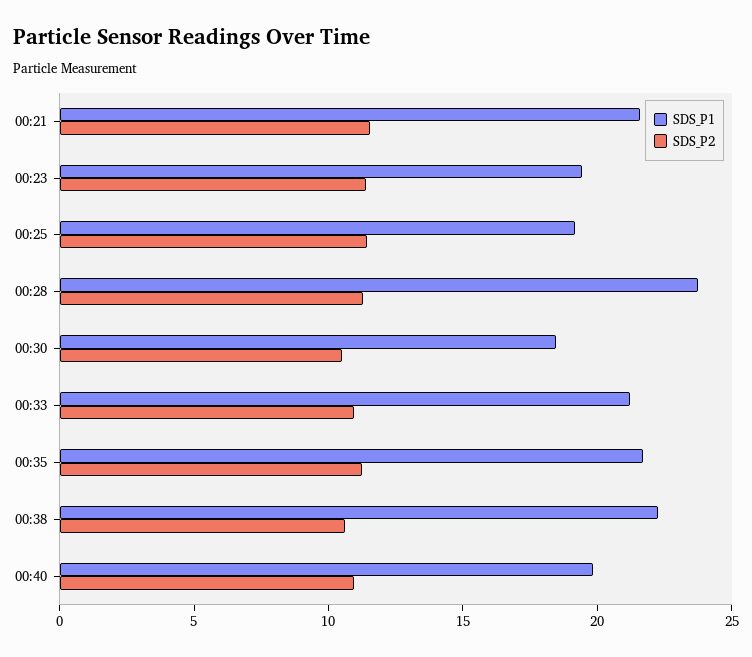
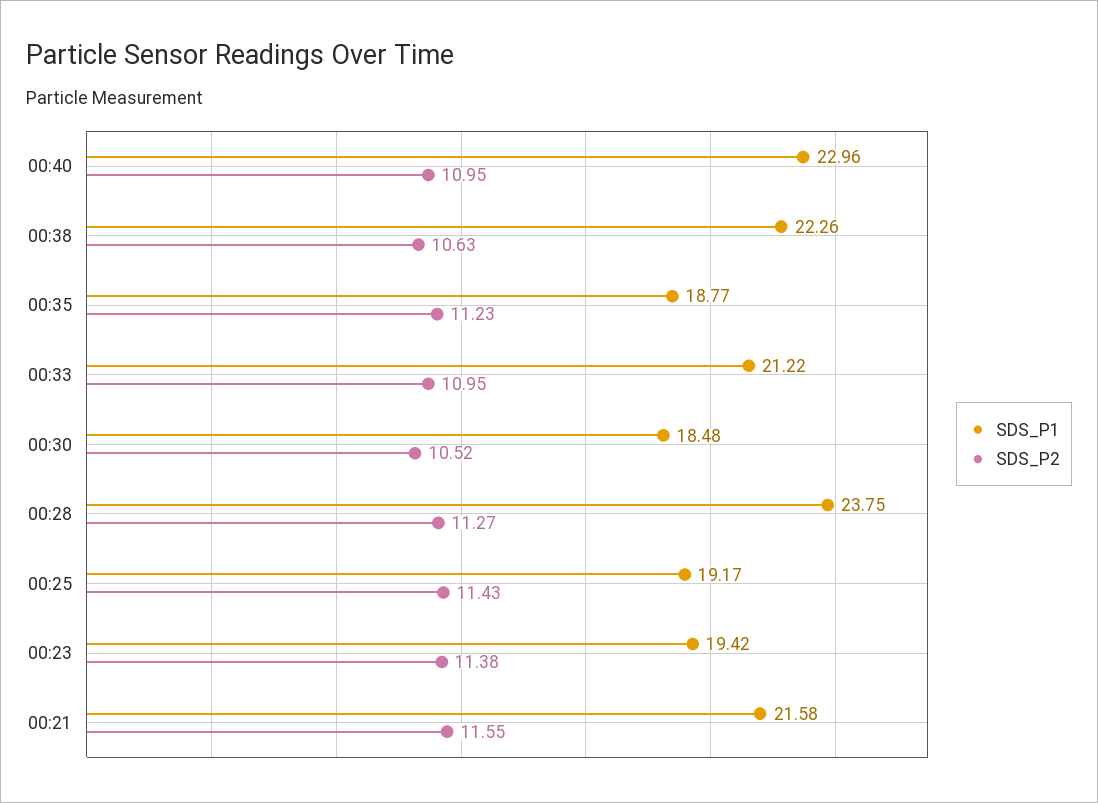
SDS_P1, 00:35: 22 -> 18.77
SDS_P1, 00:40: 20 -> 22.96

